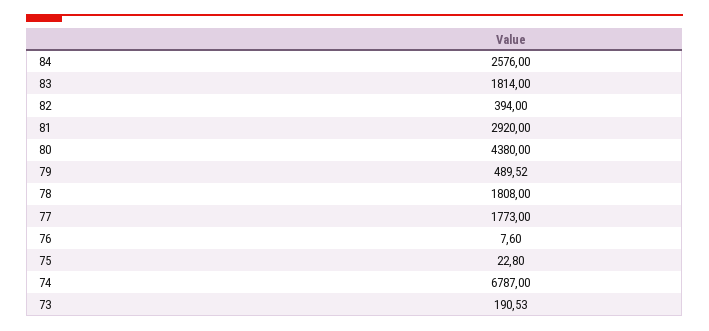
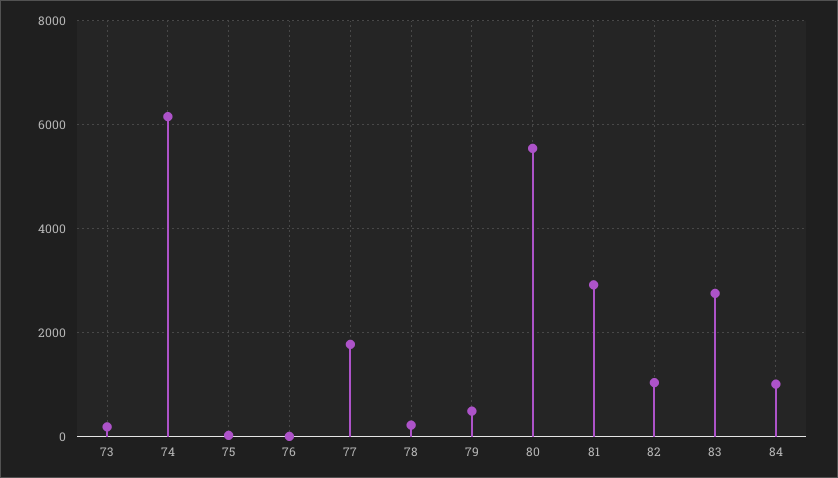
84: 2576 -> 1000
83: 1814 -> 2800
82: 394 -> 1000
80: 4380 -> 5600
78: 1808 -> 200
74: 6787 -> 6200

